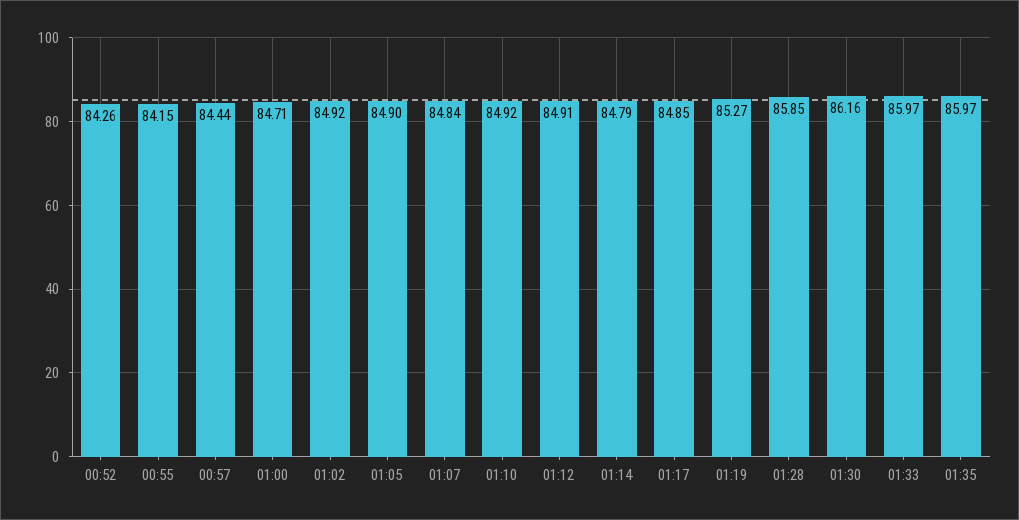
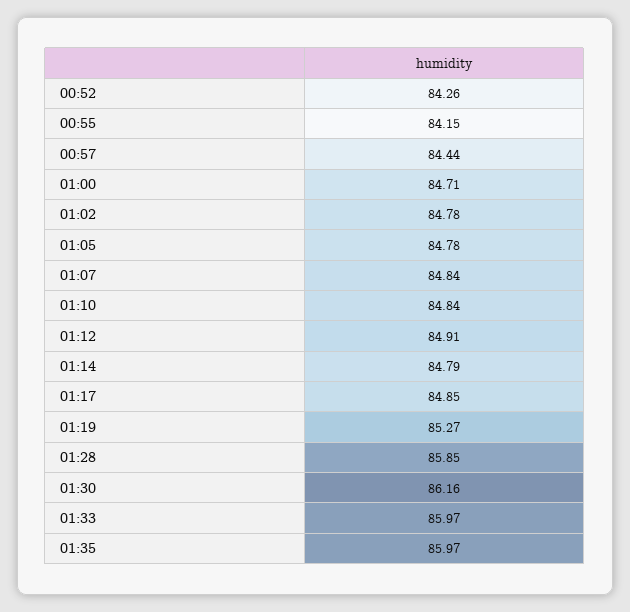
01:02: 84.92 -> 84.78
01:05: 84.9 -> 84.78
01:10: 84.92 -> 84.84

